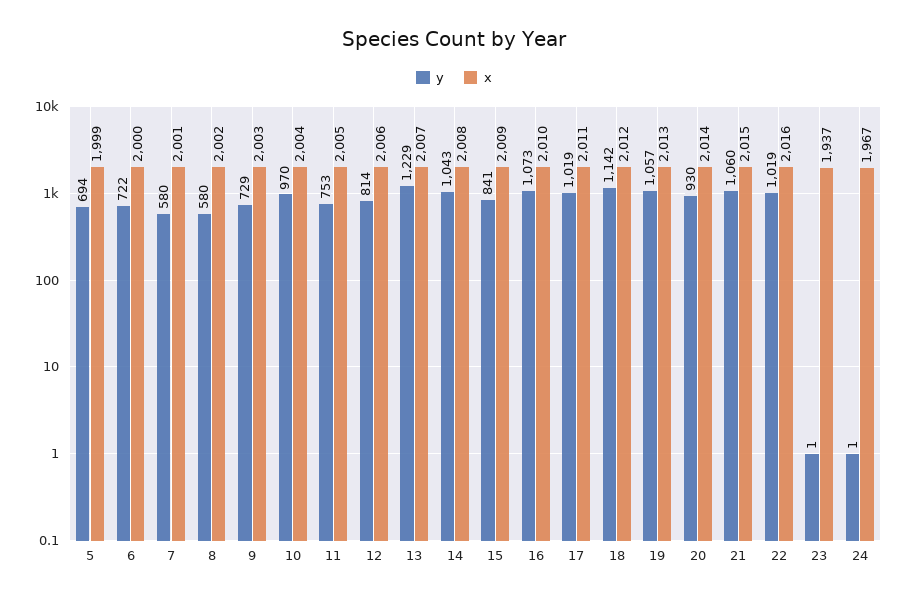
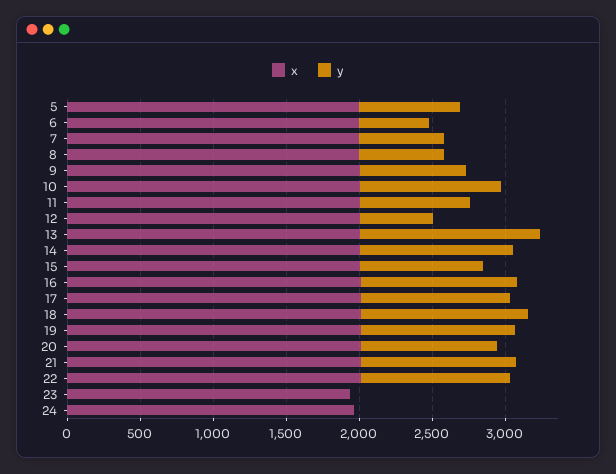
y, 6: 722 -> 500
y, 12: 814 -> 500

